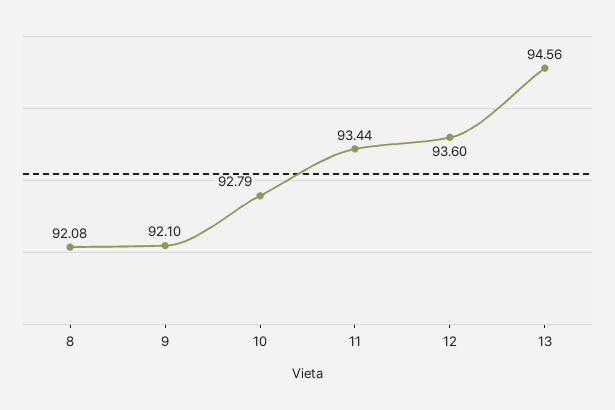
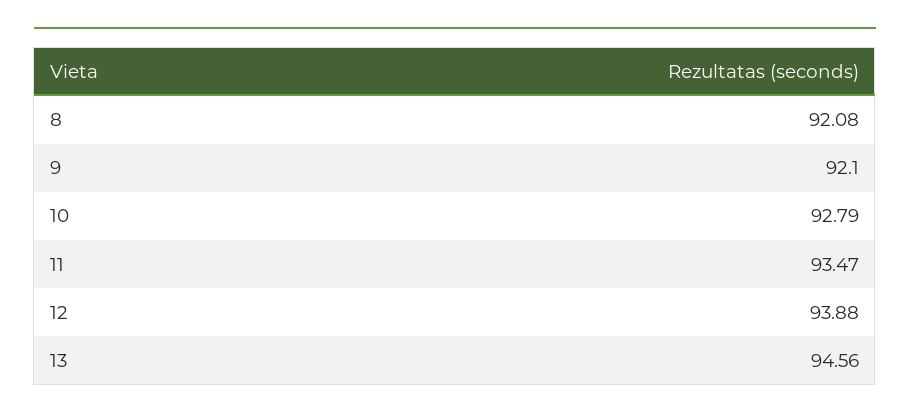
11: 93.44 -> 93.47
12: 93.6 -> 93.88

